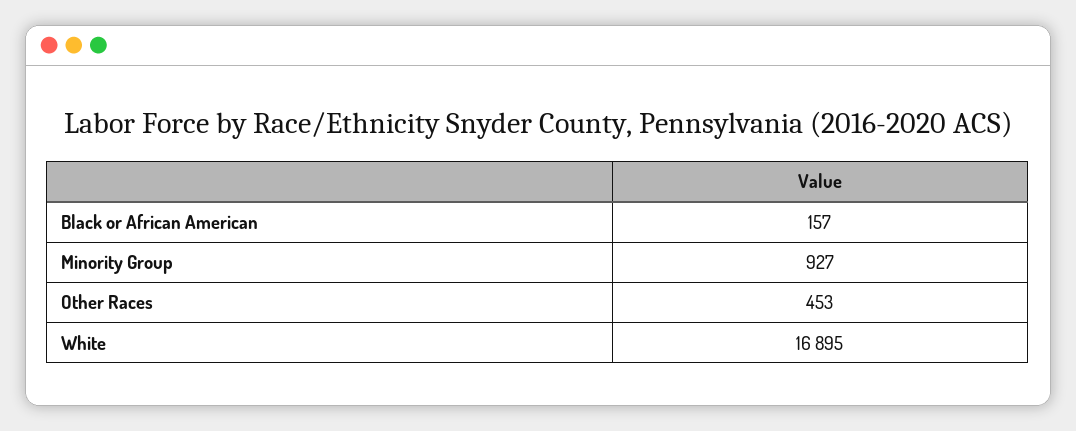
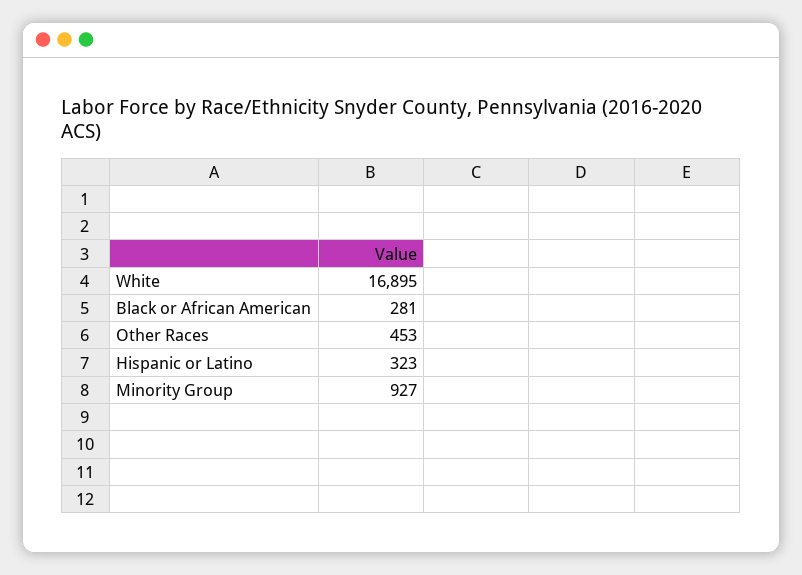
Black or African American: 157 -> 281
Hispanic or Latino: none -> 323

